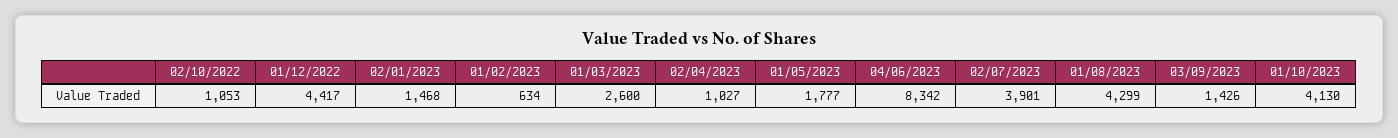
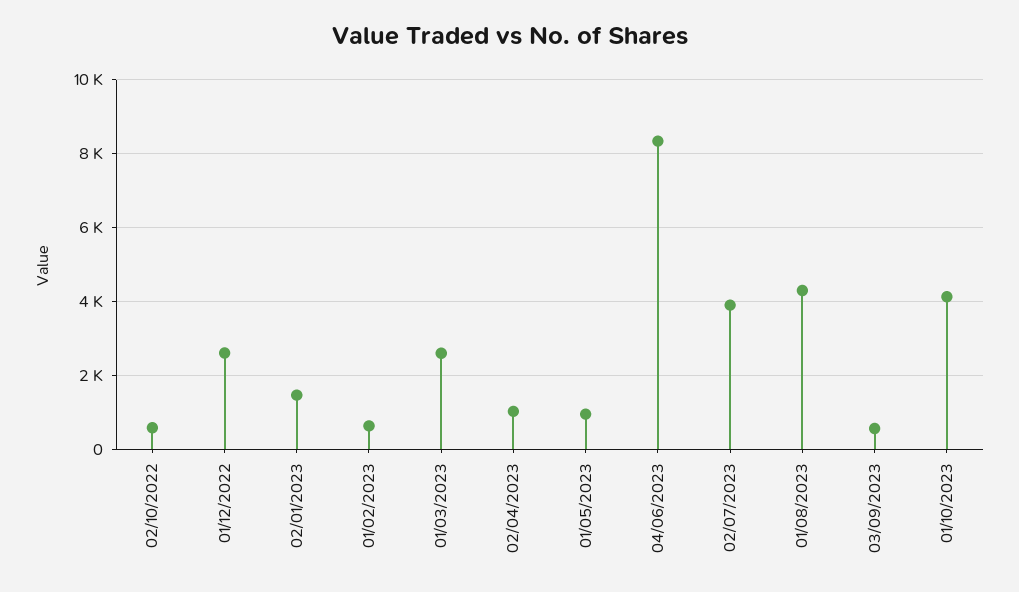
02/10/2022: 1053 -> 600
01/12/2022: 4417 -> 2600
01/05/2023: 1777 -> 1000
03/09/2023: 1426 -> 600

